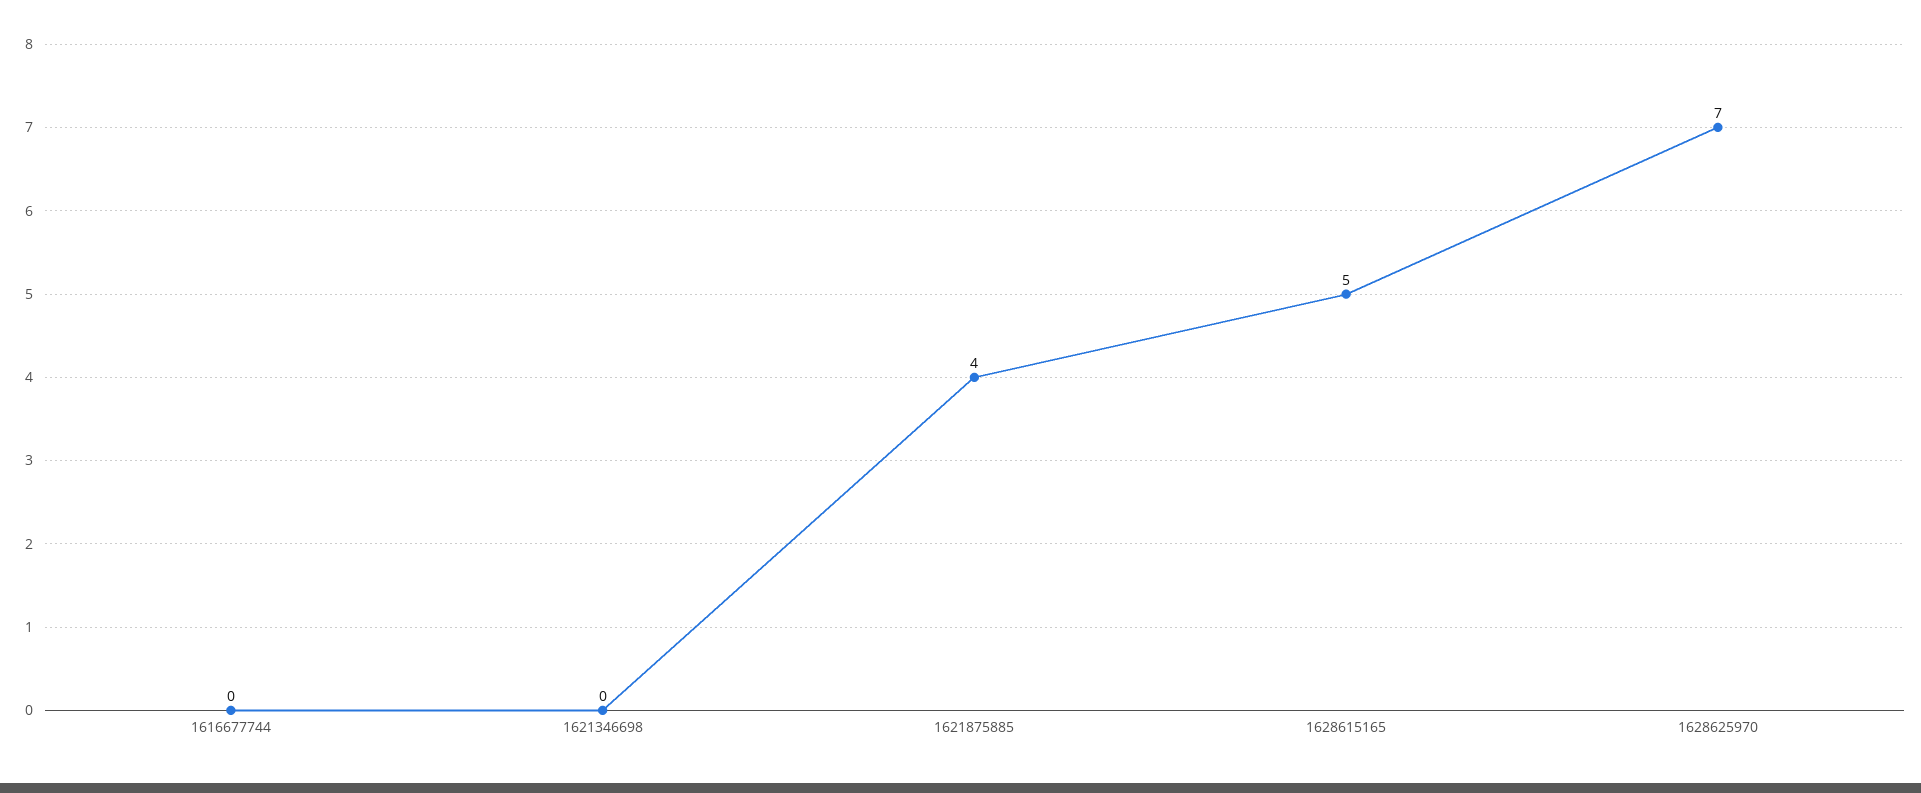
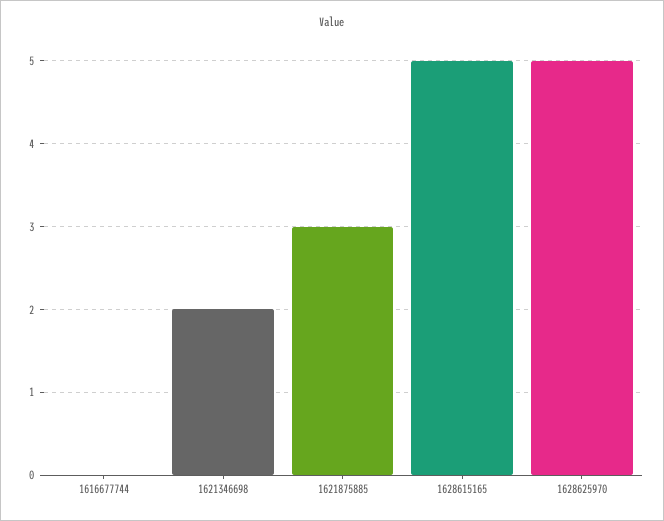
1621346698: 0 -> 2
1621875885: 4 -> 3
1628625970: 7 -> 5

